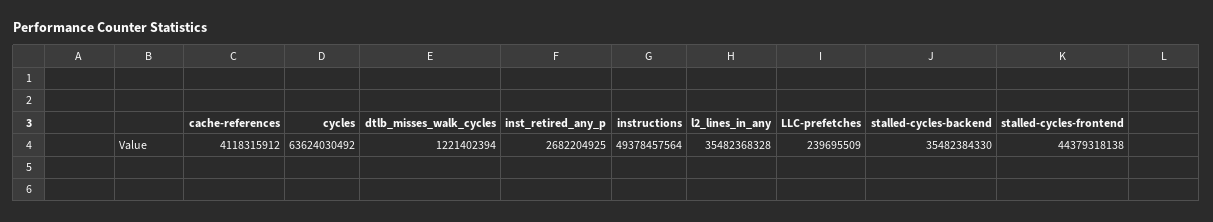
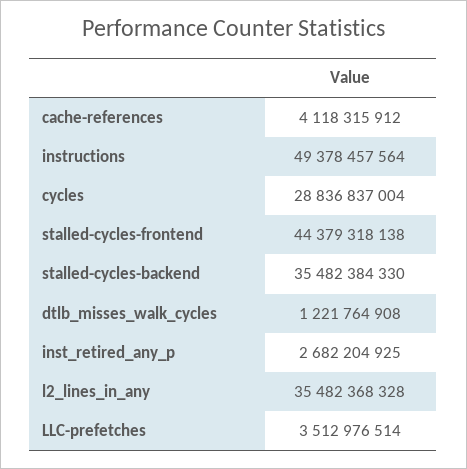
cycles: 63624030492 -> 28836837004
dtlb_misses_walk_cycles: 1221402394 -> 1221764908
LLC-prefetches: 239695509 -> 3512976514

